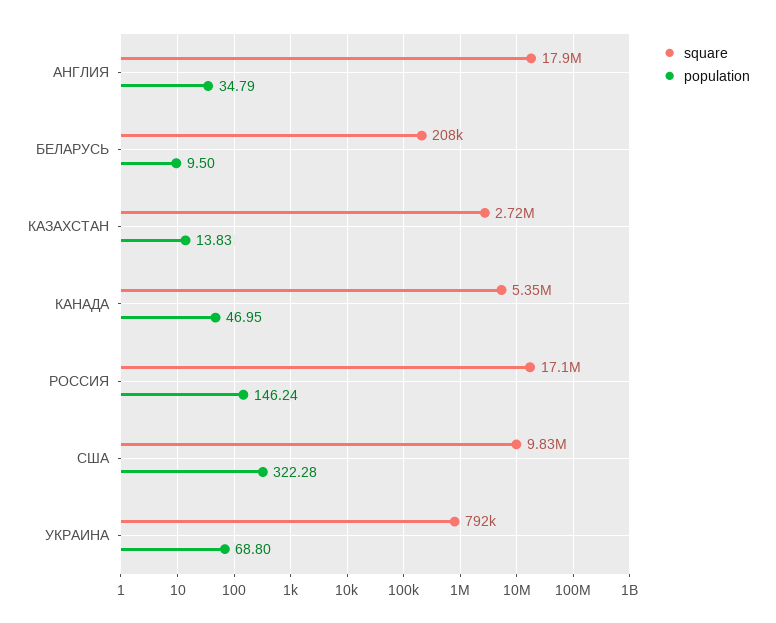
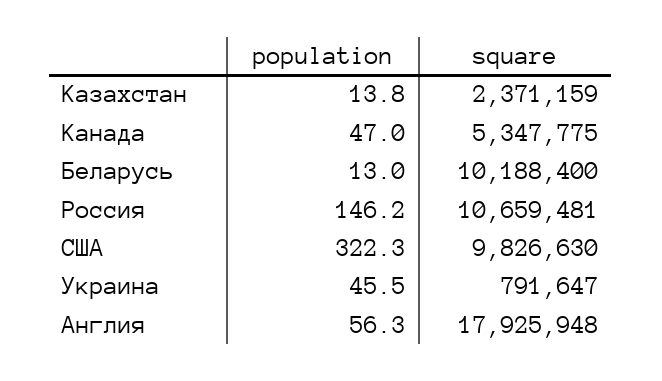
population, АНГЛИЯ: 34.79 -> 56.3
square, БЕЛАРУСЬ: 208000 -> 10188400
population, БЕЛАРУСЬ: 9.5 -> 13
square, КАЗАХСТАН: 2720000 -> 2371159
square, РОССИЯ: 17100000 -> 10659481
population, УКРАИНА: 68.8 -> 45.5

